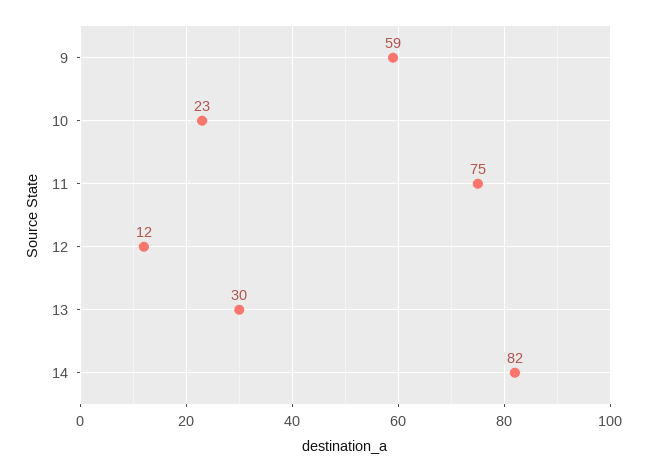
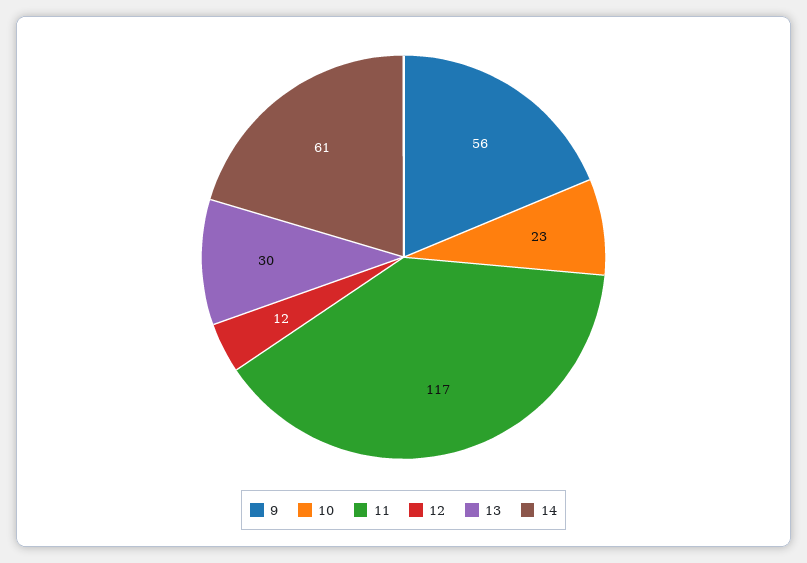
9: 59 -> 56
11: 75 -> 117
14: 82 -> 61

